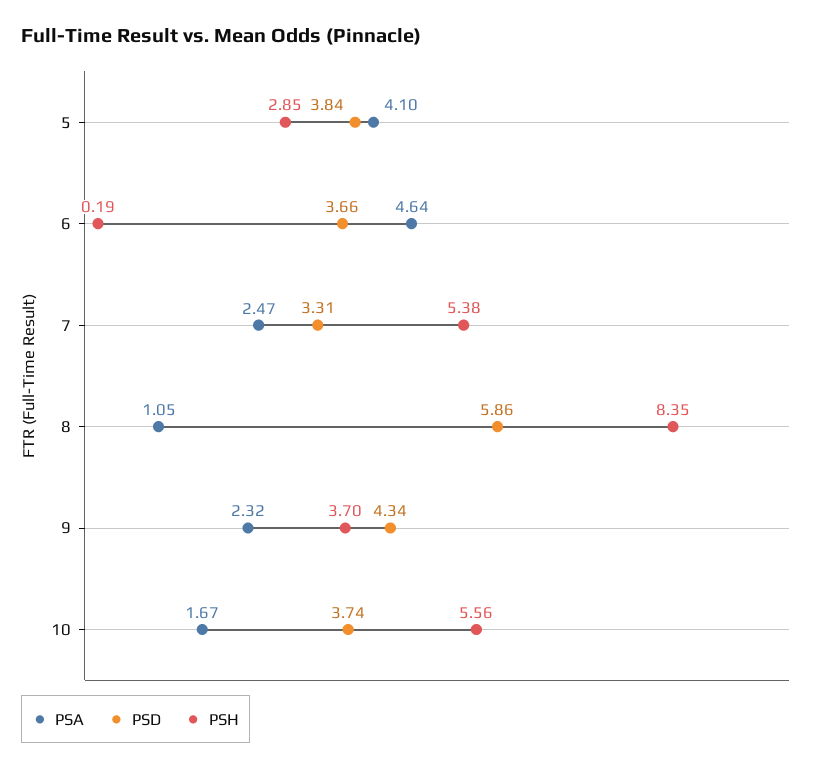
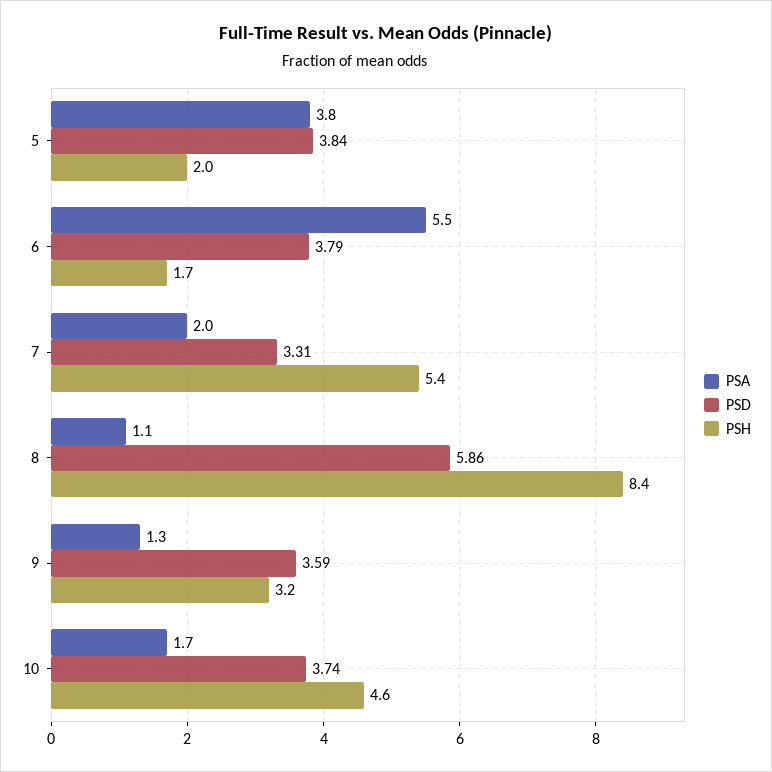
PSA, 5: 4.1 -> 3.8
PSH, 5: 2.85 -> 2
PSA, 6: 4.64 -> 5.5
PSD, 6: 3.66 -> 3.79
PSH, 6: 0.19 -> 1.7
PSA, 7: 2.47 -> 2
PSA, 9: 2.32 -> 1.3
PSD, 9: 4.34 -> 3.59
PSH, 9: 3.7 -> 3.2
PSH, 10: 5.56 -> 4.6

